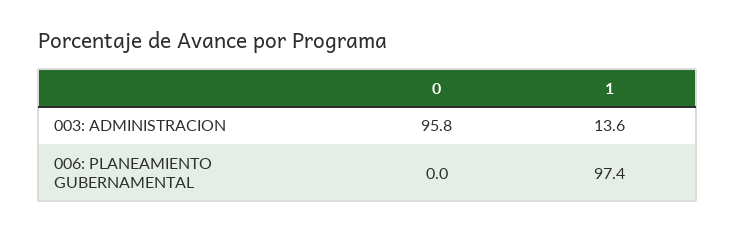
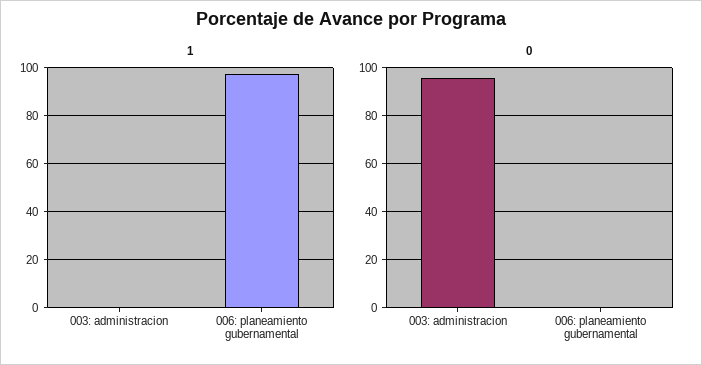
1, 003: ADMINISTRACION: 13.6 -> 0

